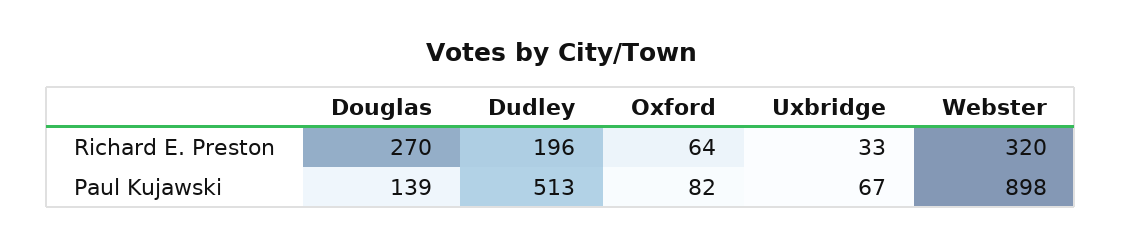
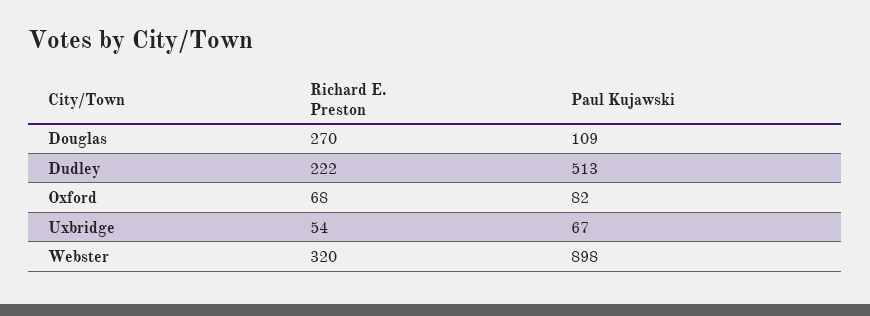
Dudley, Richard E. Preston: 196 -> 222
Oxford, Richard E. Preston: 64 -> 68
Uxbridge, Richard E. Preston: 33 -> 54
Douglas, Paul Kujawski: 139 -> 109

